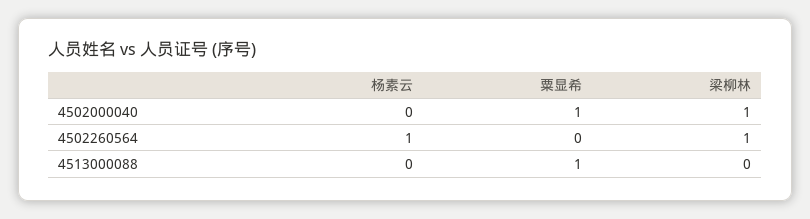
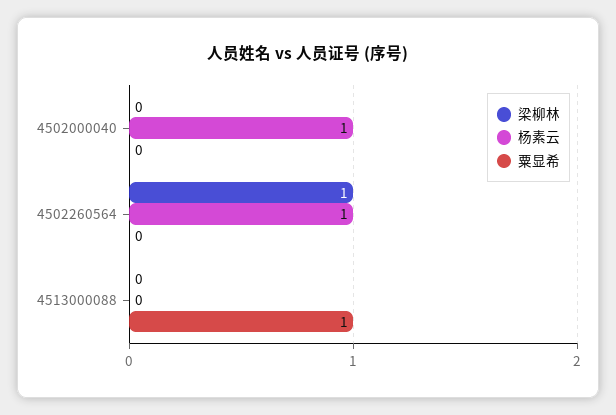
杨素云, 4502000040: 0 -> 1
粟显希, 4502000040: 1 -> 0
梁柳林, 4502000040: 1 -> 0

